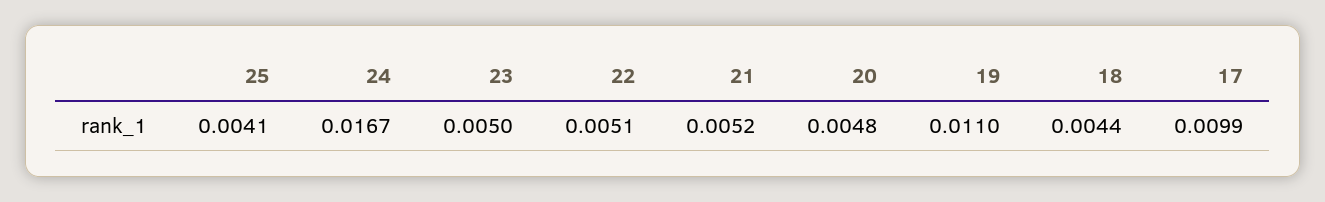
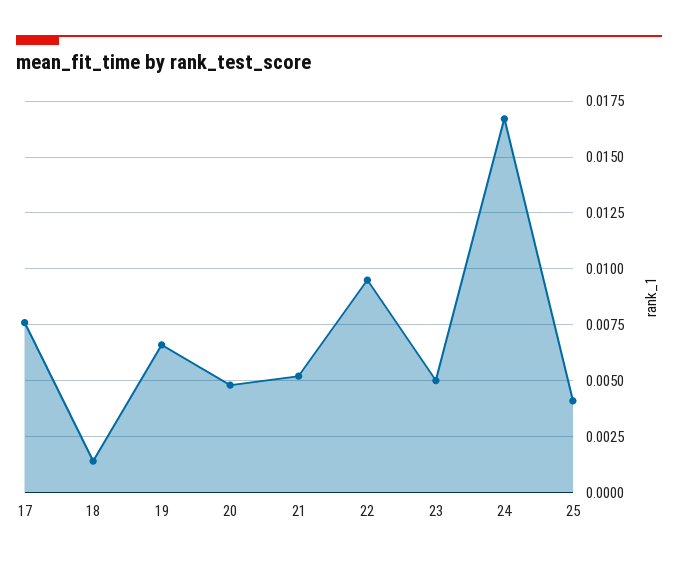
22: 0.0051 -> 0.0095
19: 0.011 -> 0.0065
18: 0.0044 -> 0.0015
17: 0.0099 -> 0.0075

